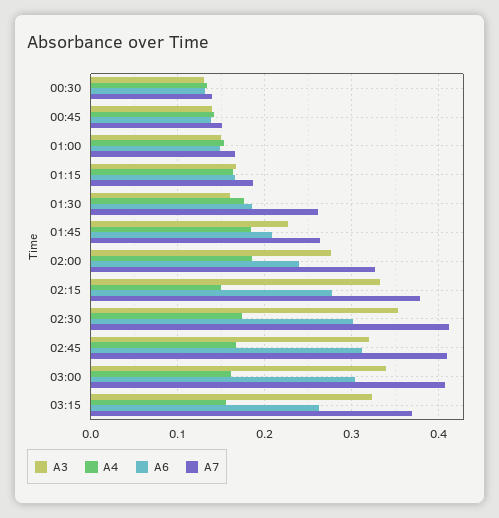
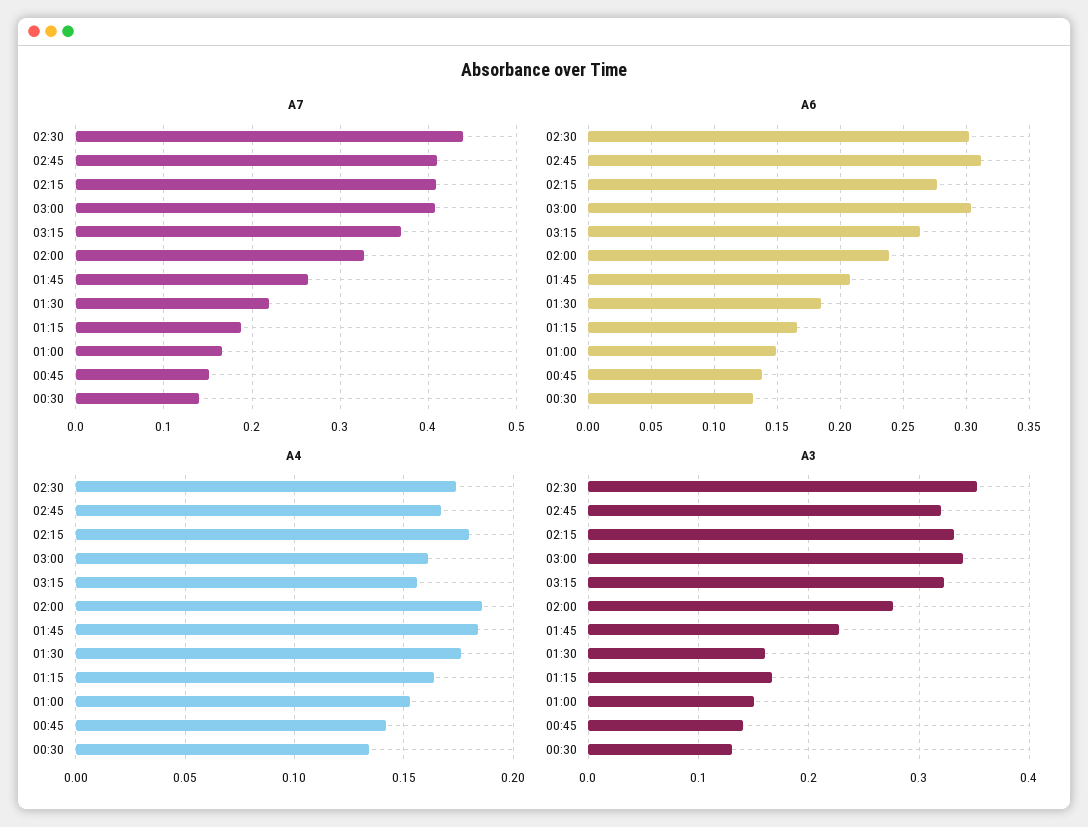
A7, 01:30: 0.26 -> 0.22
A4, 02:15: 0.15 -> 0.18
A7, 02:15: 0.38 -> 0.41
A7, 02:30: 0.41 -> 0.44

